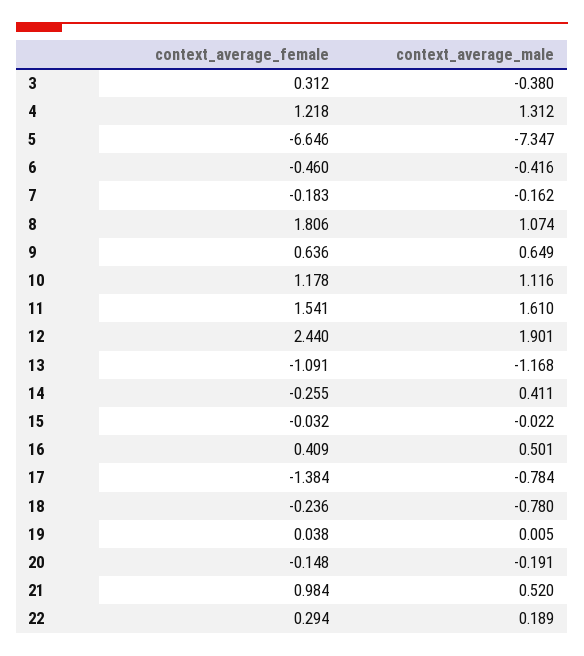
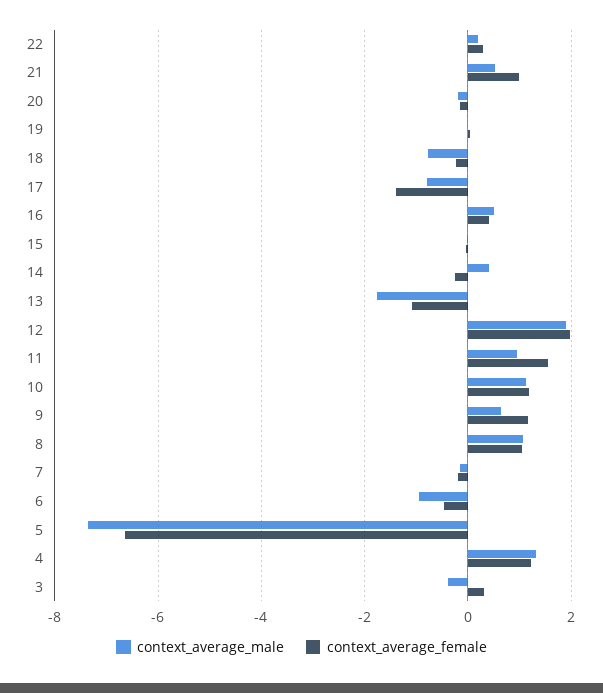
context_average_male, 6: -0.416 -> -1
context_average_female, 8: 1.806 -> 1
context_average_female, 9: 0.636 -> 1.2
context_average_male, 11: 1.61 -> 1
context_average_female, 12: 2.44 -> 2
context_average_male, 13: -1.168 -> -1.8

